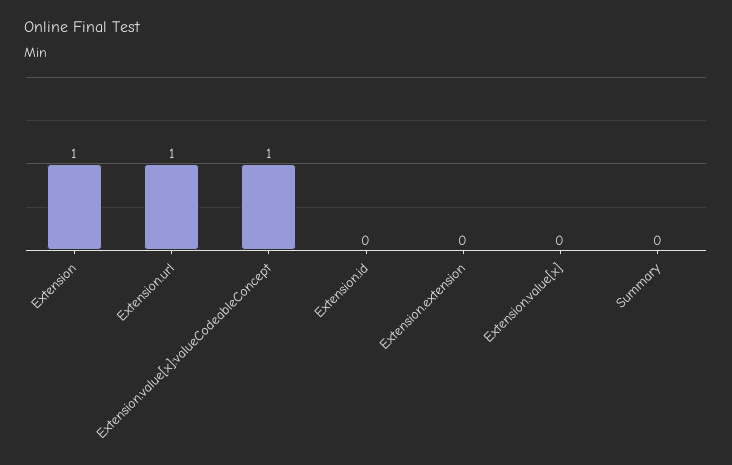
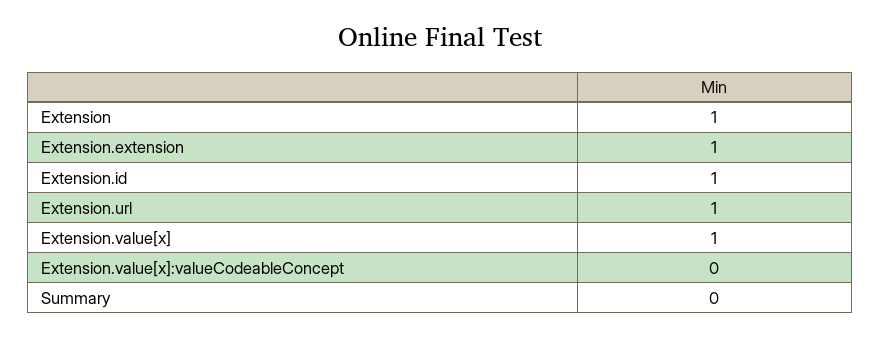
Extension.value[x]:valueCodeableConcept: 1 -> 0
Extension.id: 0 -> 1
Extension.extension: 0 -> 1
Extension.value[x]: 0 -> 1

